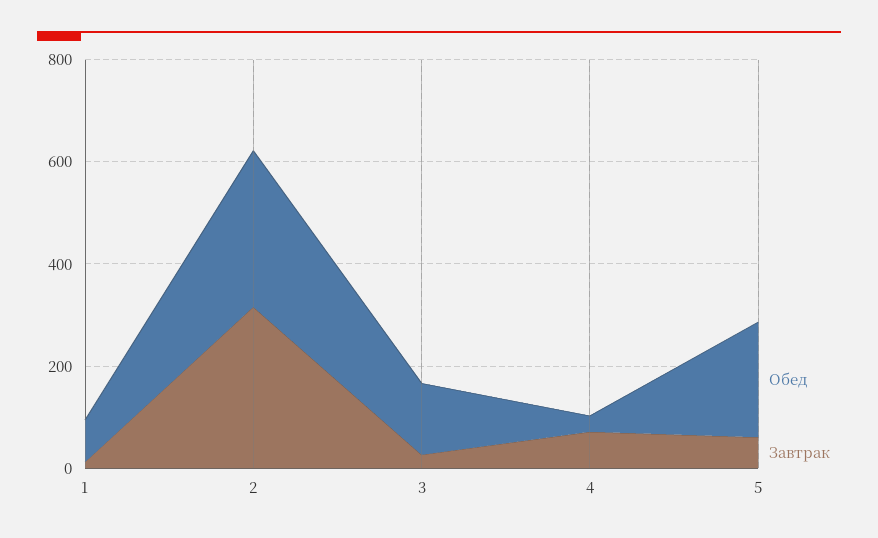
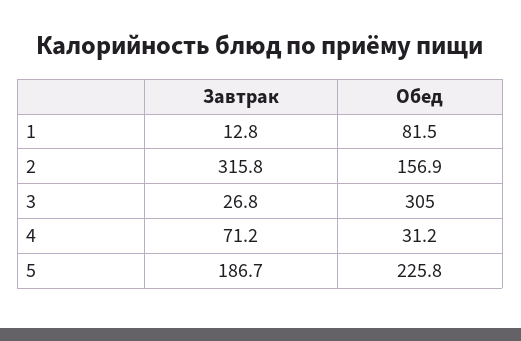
Обед, 2: 300 -> 156.9
Обед, 3: 150 -> 305
Завтрак, 5: 50 -> 186.7

